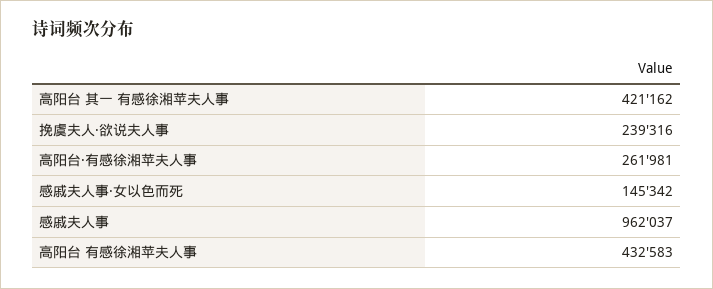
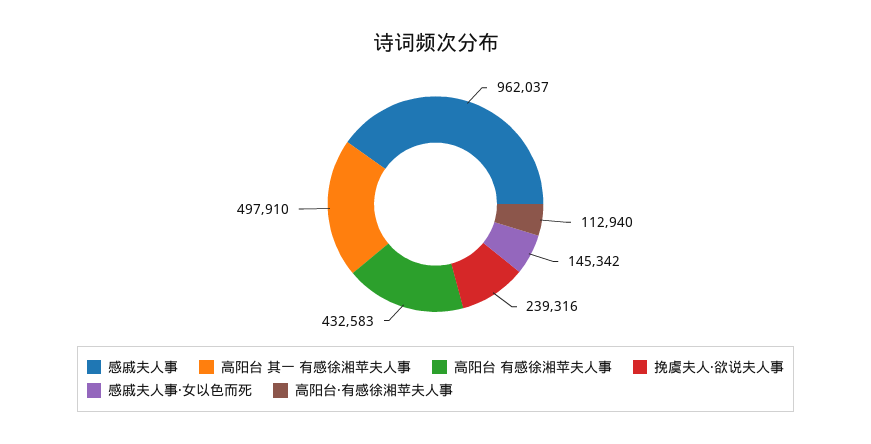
高阳台 其一 有感徐湘苹夫人事: 421162 -> 497910
高阳台·有感徐湘苹夫人事: 261981 -> 112940

